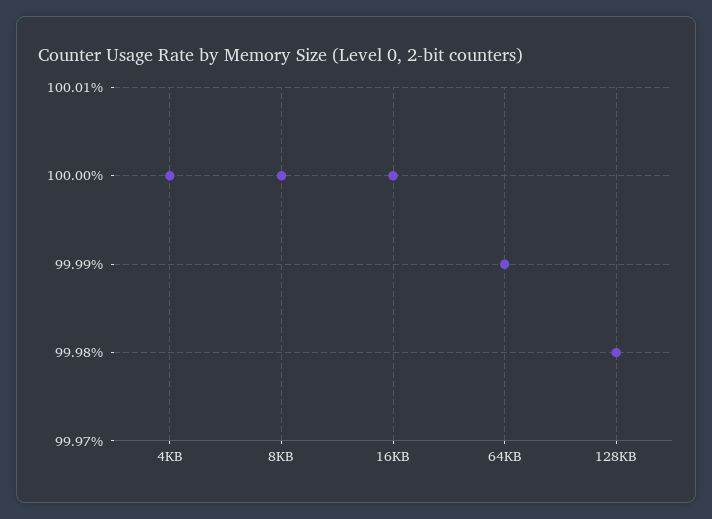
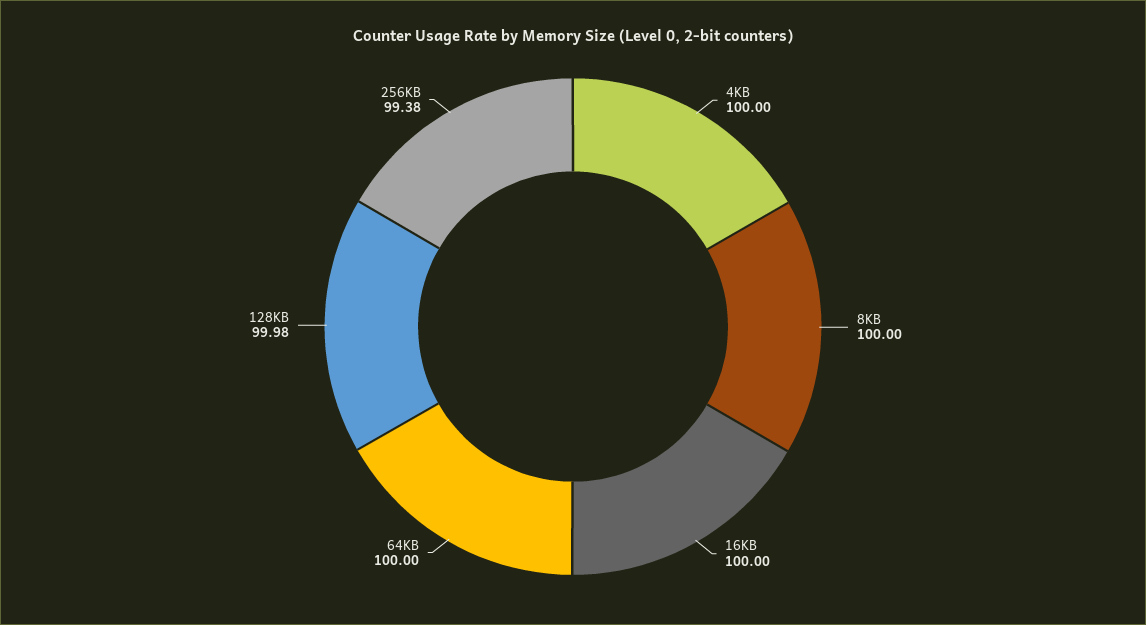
64KB: 99.99 -> 100
256KB: none -> 99.38

